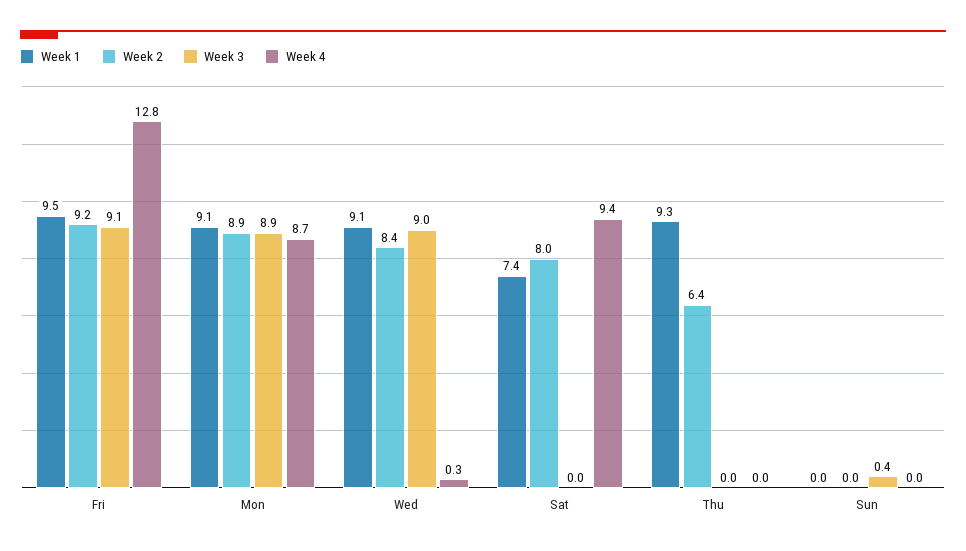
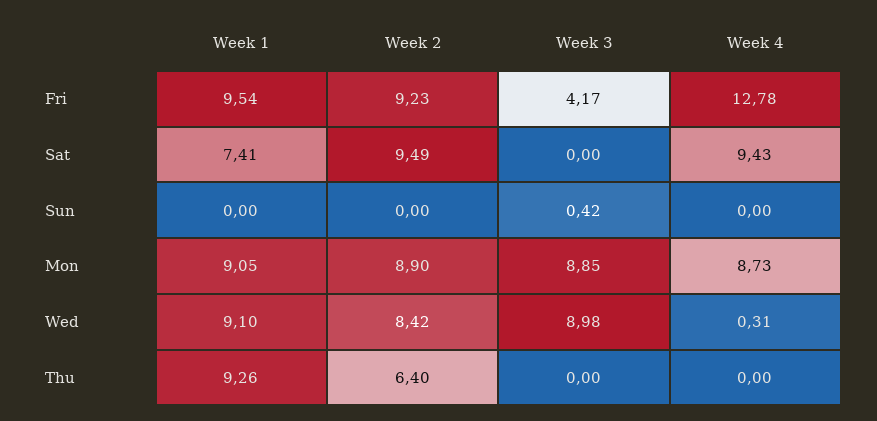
Week 3, Fri: 9.1 -> 4.17
Week 2, Sat: 8 -> 9.49

